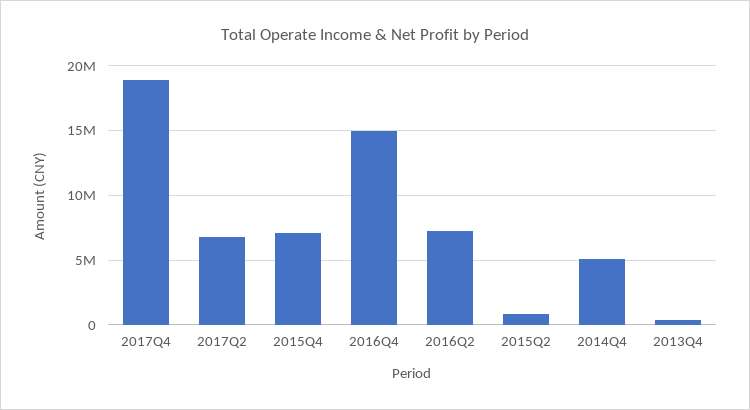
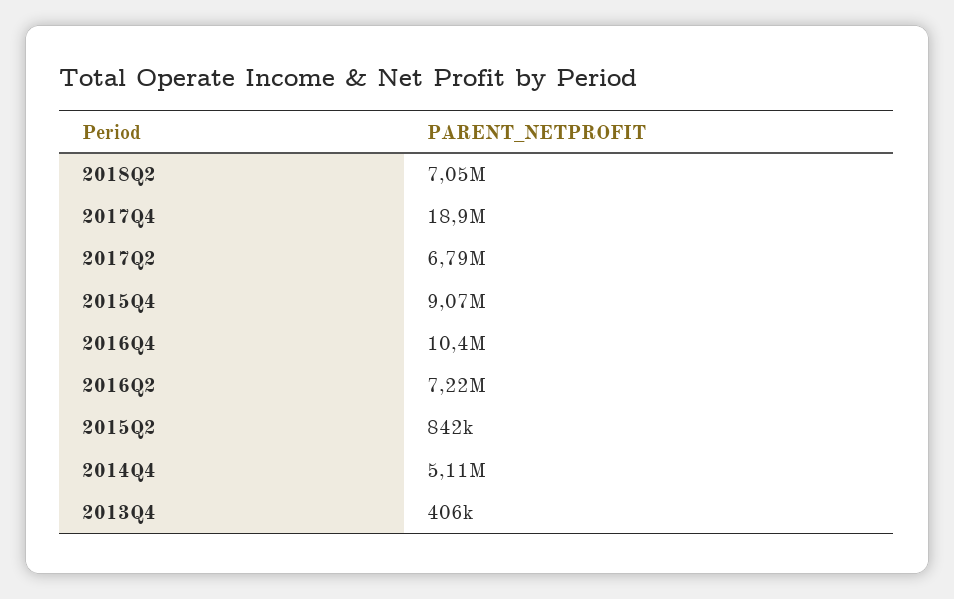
2015Q4: 7000000 -> 9070000
2016Q4: 15000000 -> 10400000
2018Q2: none -> 7050000

